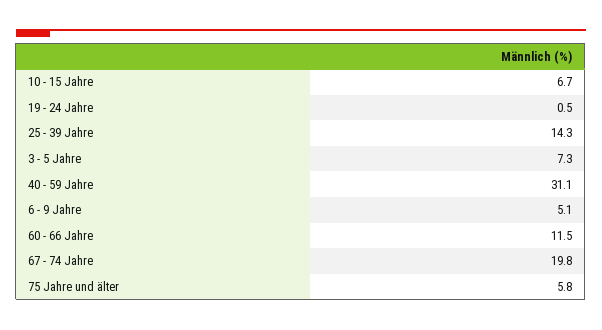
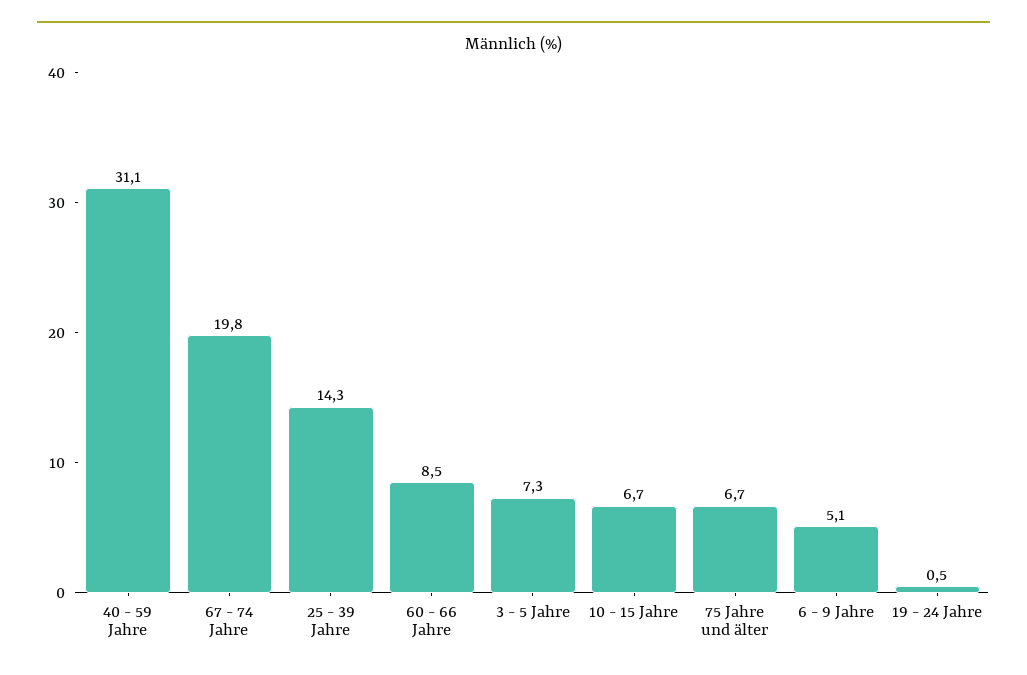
60 - 66 Jahre: 11.5 -> 8.5
75 Jahre und älter: 5.8 -> 6.7

